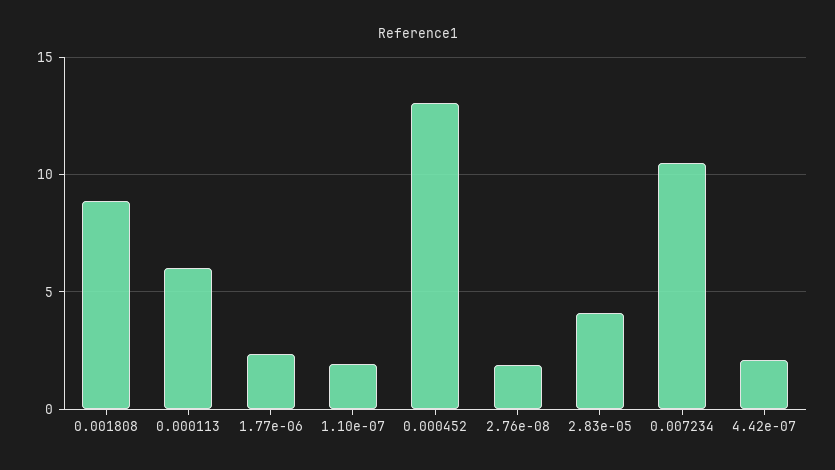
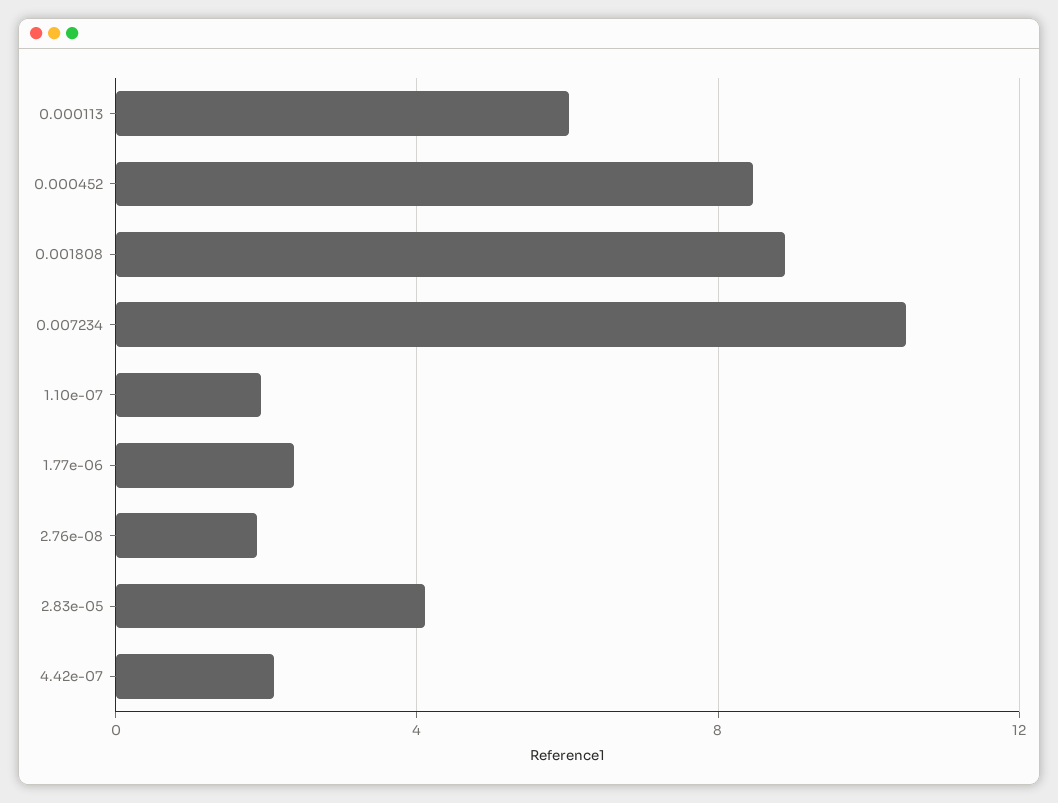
0.000452: 13 -> 8.5

